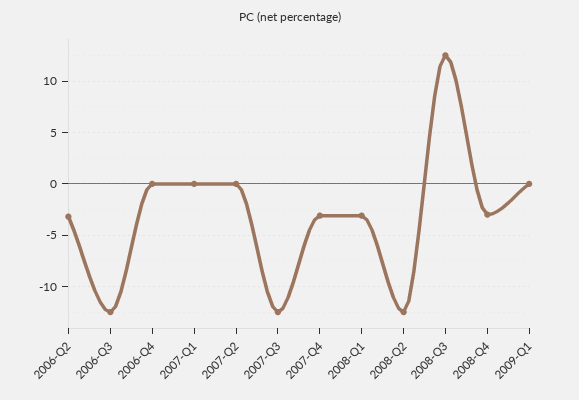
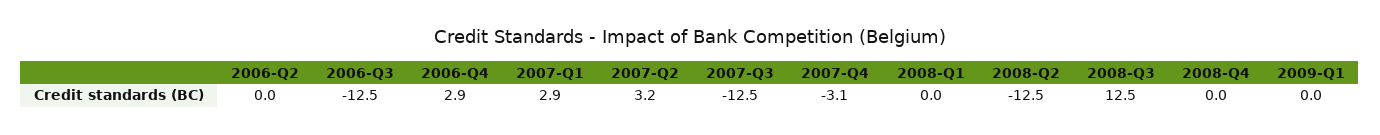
2006-Q2: -3 -> 0
2006-Q4: 0 -> 2.9
2007-Q1: 0 -> 2.9
2007-Q2: 0 -> 3.2
2008-Q1: -3 -> 0
2008-Q4: -3 -> 0

